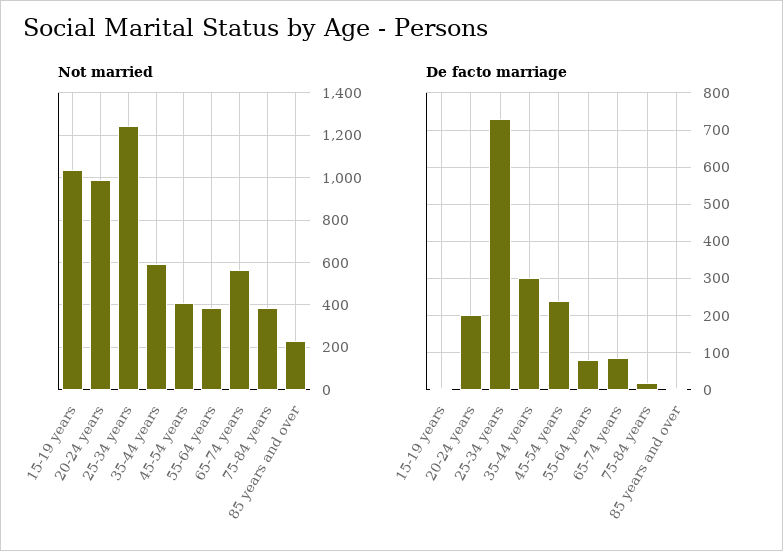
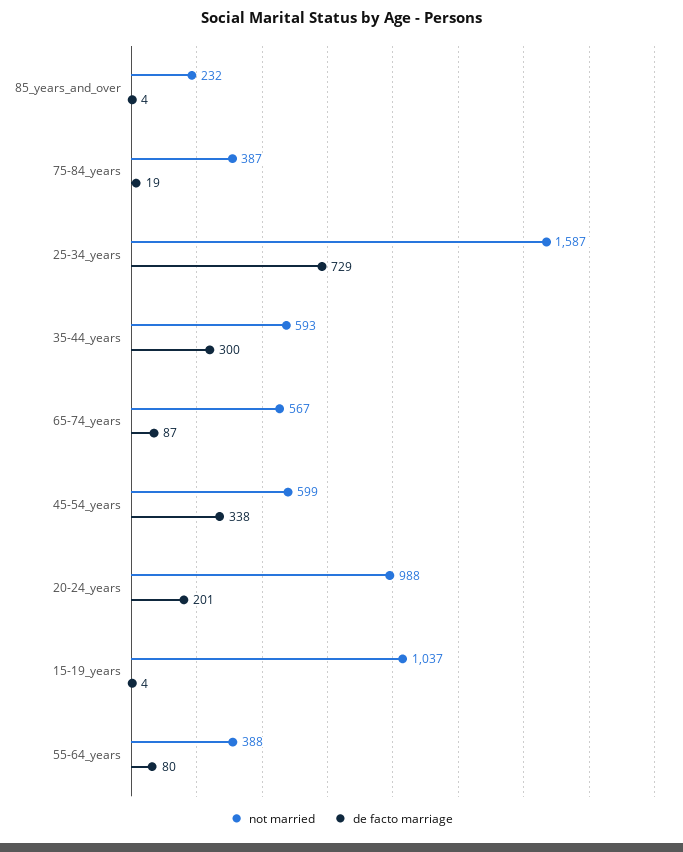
Not married, 25-34 years: 1250 -> 1587
Not married, 45-54 years: 400 -> 599
De facto marriage, 45-54 years: 240 -> 338

